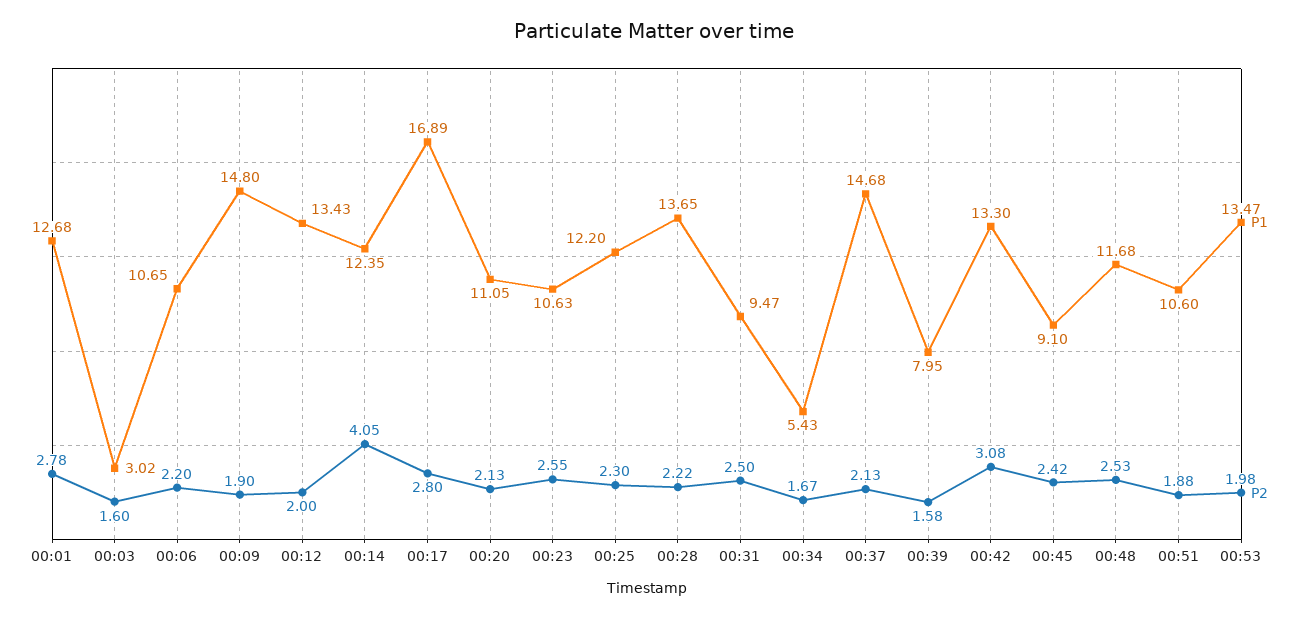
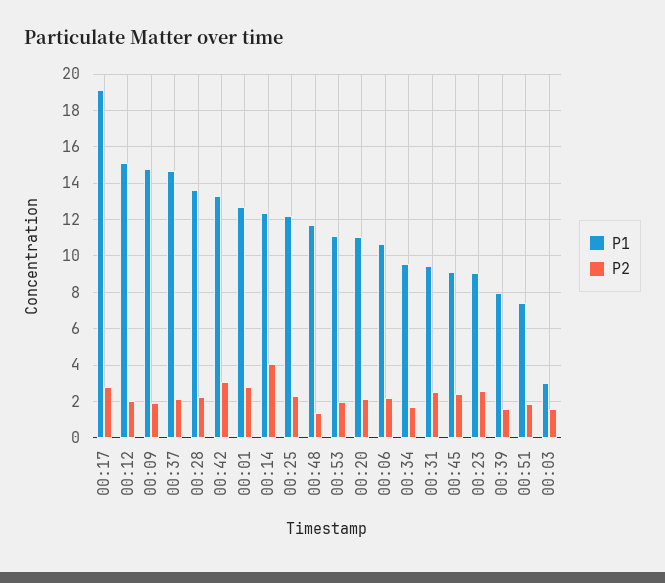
P1, 00:12: 13.43 -> 15
P1, 00:17: 16.89 -> 19
P1, 00:23: 10.63 -> 9
P1, 00:34: 5.43 -> 9.5
P2, 00:48: 2.53 -> 1.5
P1, 00:51: 10.6 -> 7.5
P1, 00:53: 13.47 -> 11

